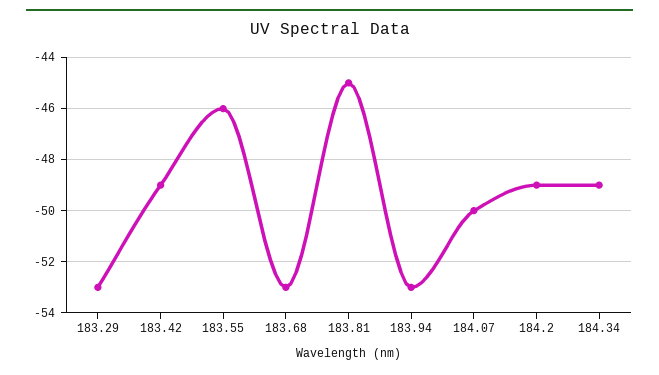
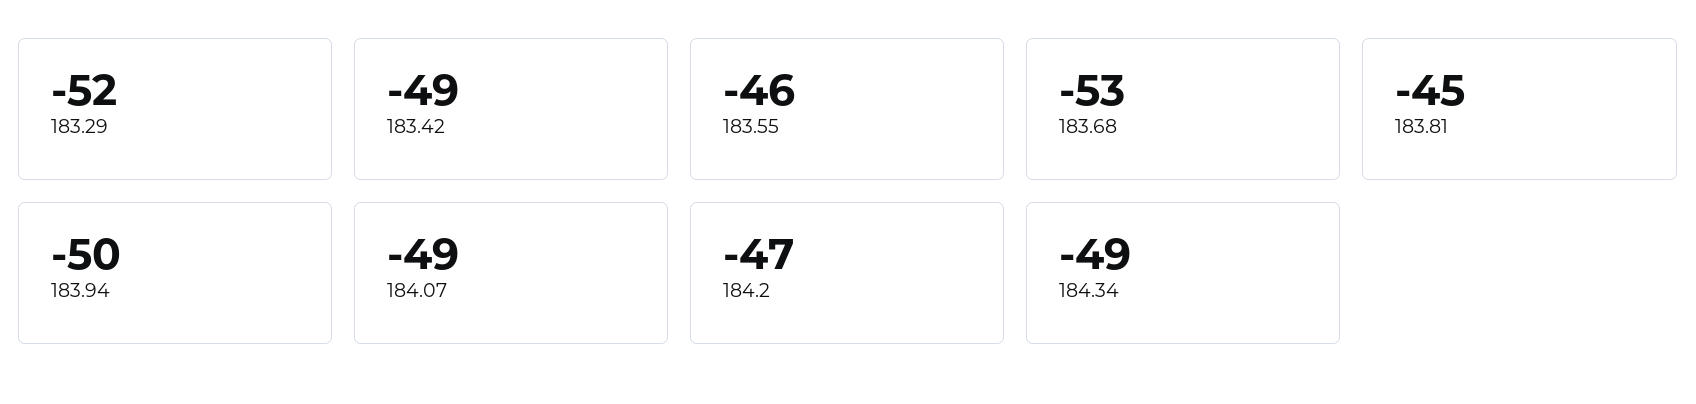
183.29: -53 -> -52
183.94: -53 -> -50
184.07: -50 -> -49
184.2: -49 -> -47

